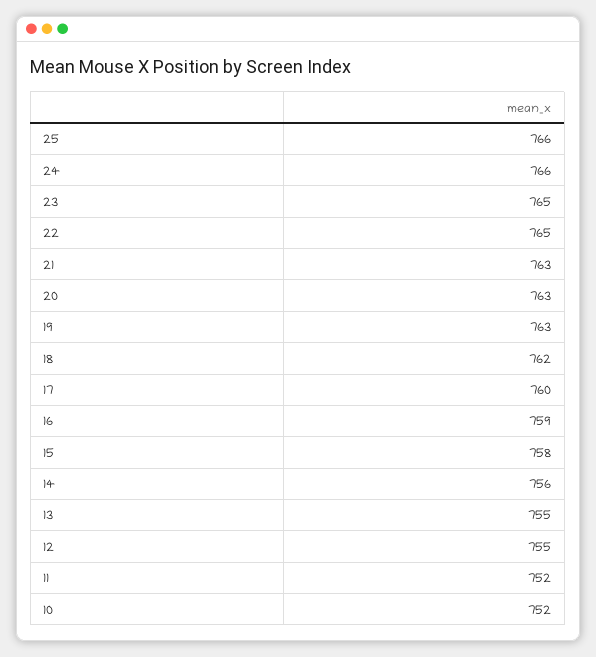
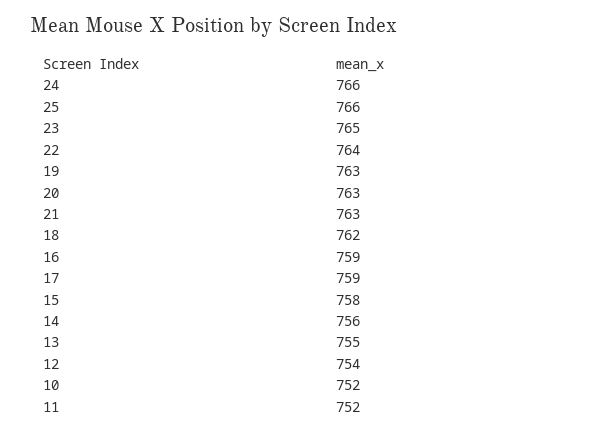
22: 765 -> 764
17: 760 -> 759
12: 755 -> 754

